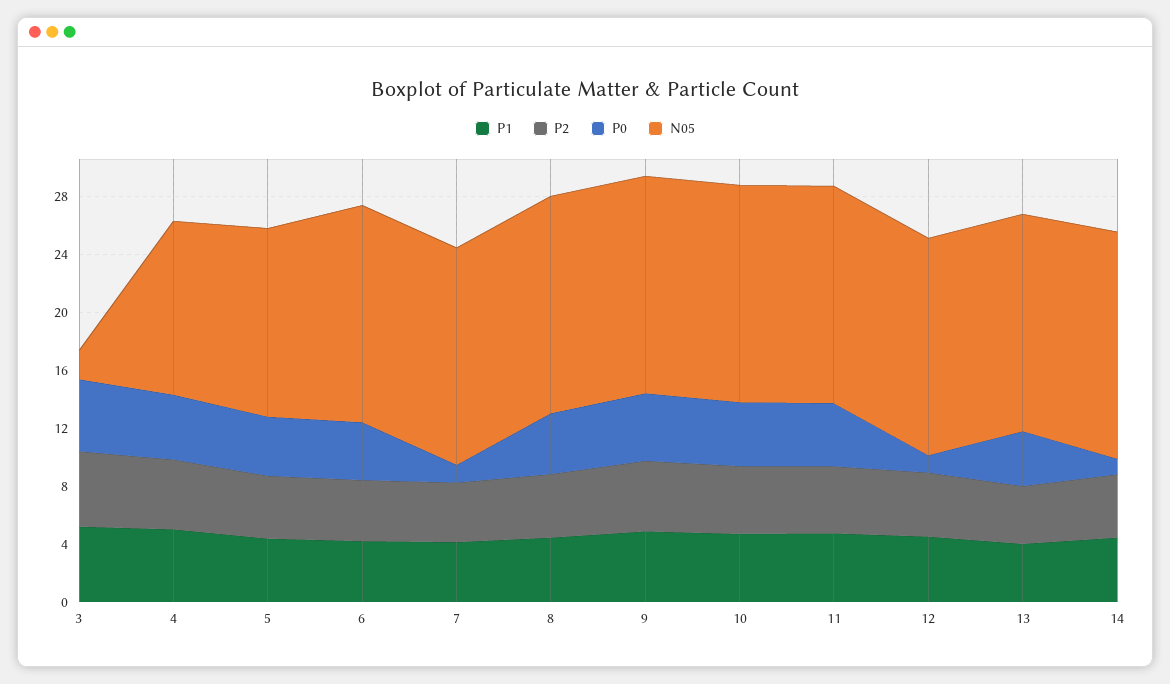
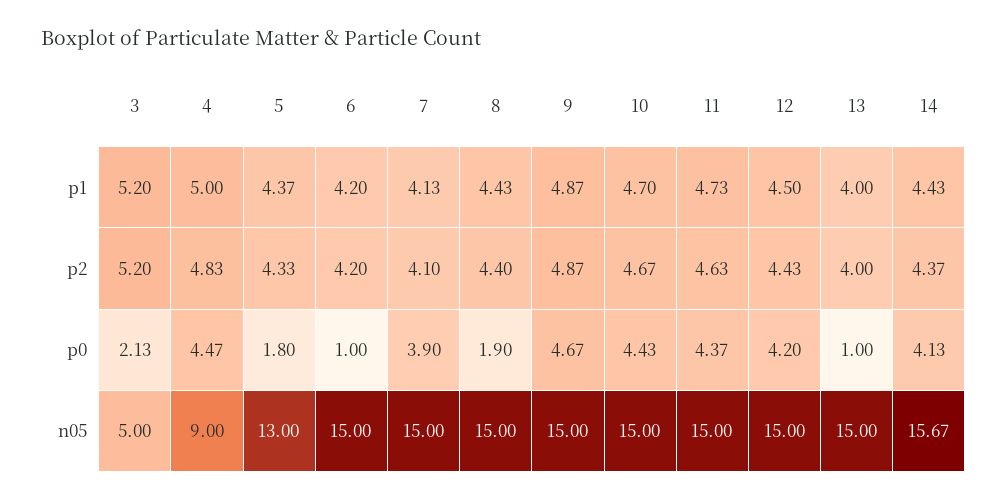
P0, 3: 5 -> 2.13
N05, 3: 2 -> 5
N05, 4: 12 -> 9
P0, 5: 4 -> 1.8
P0, 6: 4 -> 1
P0, 7: 1 -> 3.9
P0, 8: 4 -> 1.9
P0, 12: 1 -> 4.2
P0, 13: 4 -> 1
P0, 14: 1 -> 4.13

